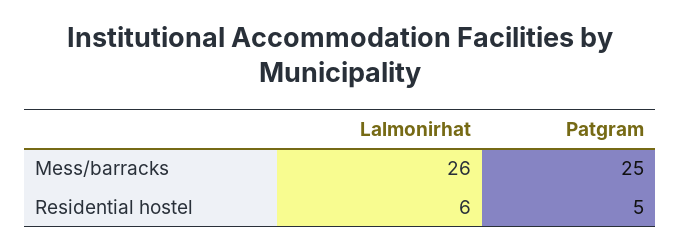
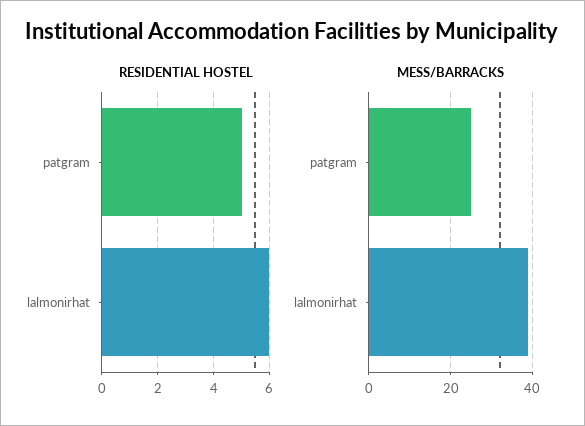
Mess/barracks, Lalmonirhat: 26 -> 40

